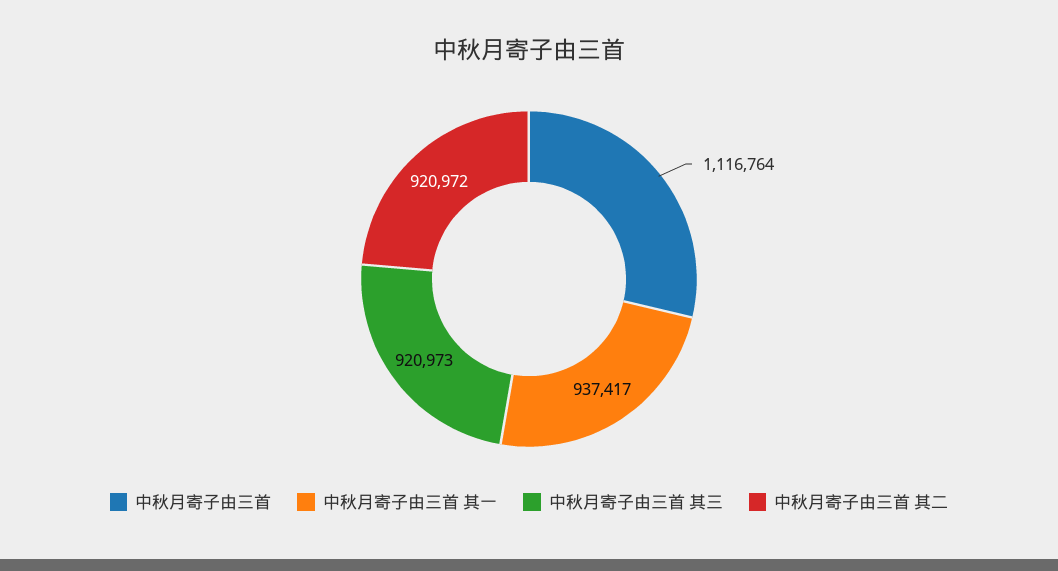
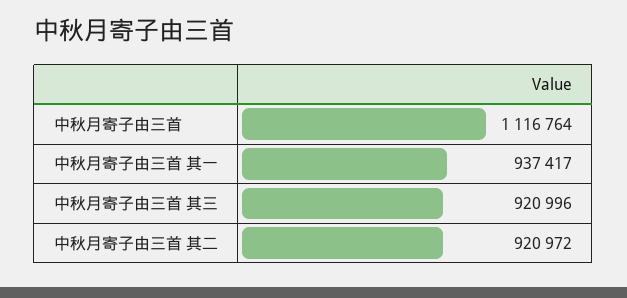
中秋月寄子由三首 其三: 920973 -> 920996

